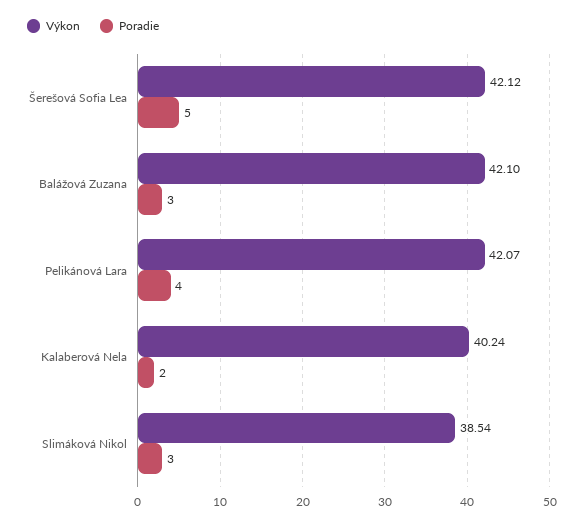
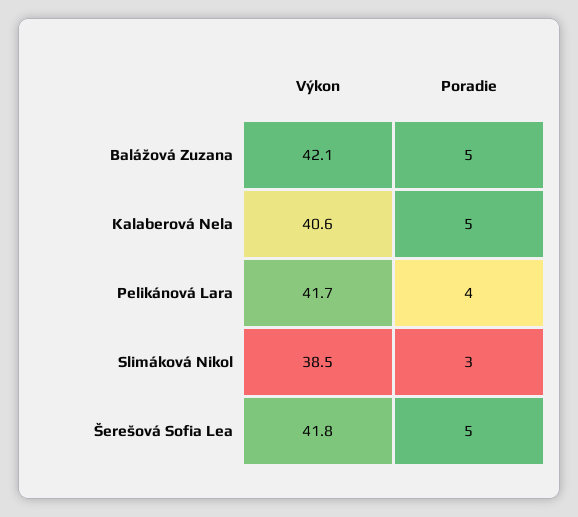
Výkon, Šerešová Sofia Lea: 42.12 -> 41.8
Poradie, Balážová Zuzana: 3 -> 5
Výkon, Pelikánová Lara: 42.07 -> 41.7
Výkon, Kalaberová Nela: 40.24 -> 40.6
Poradie, Kalaberová Nela: 2 -> 5

